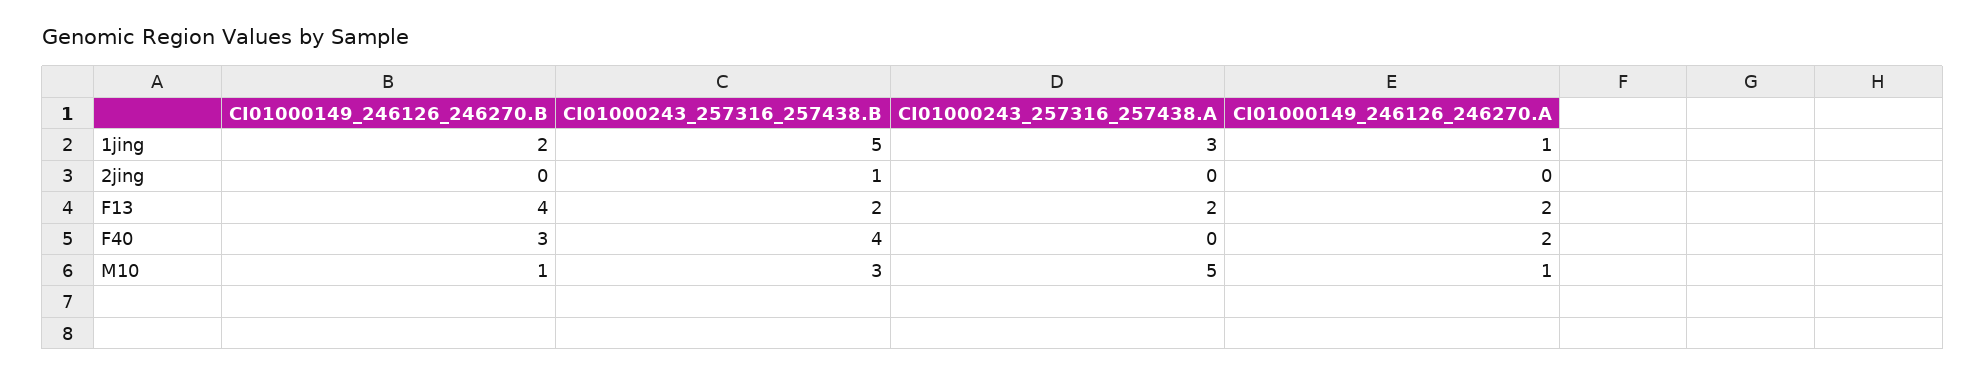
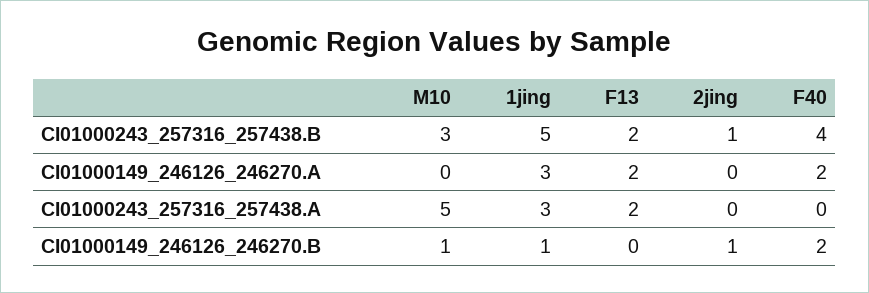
CI01000149_246126_246270.B, 1jing: 2 -> 1
CI01000149_246126_246270.A, 1jing: 1 -> 3
CI01000149_246126_246270.B, 2jing: 0 -> 1
CI01000149_246126_246270.B, F13: 4 -> 0
CI01000149_246126_246270.B, F40: 3 -> 2
CI01000149_246126_246270.A, M10: 1 -> 0

